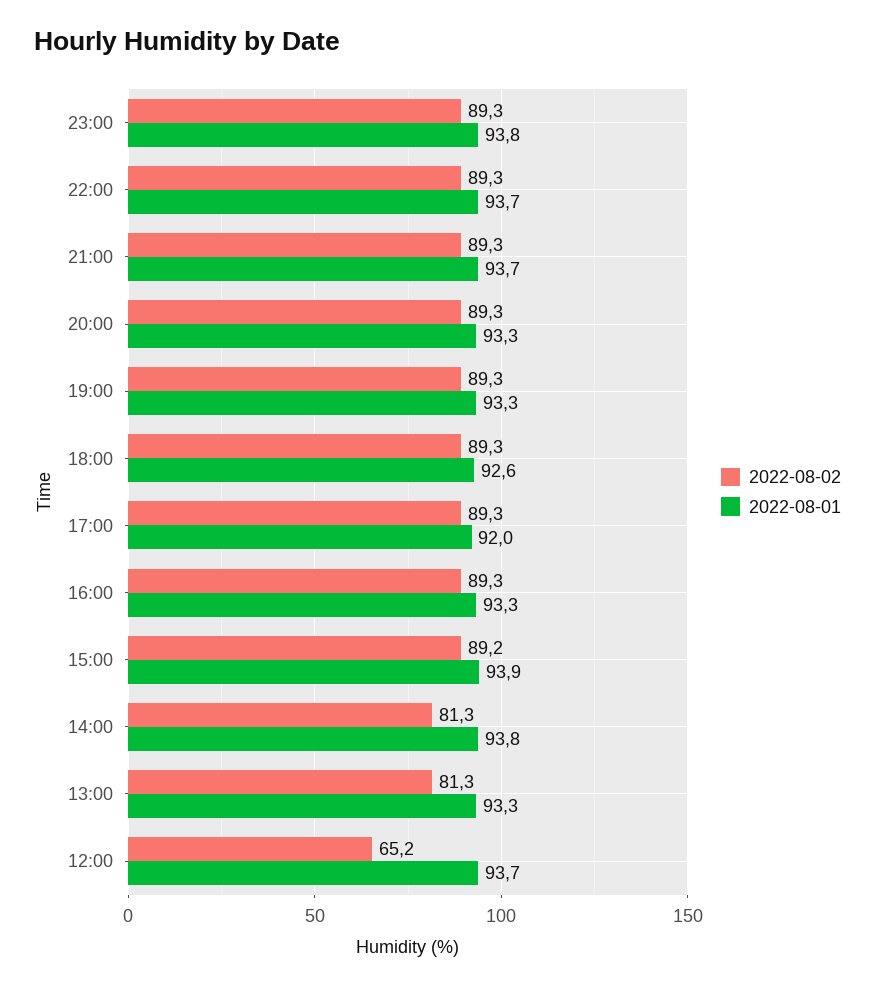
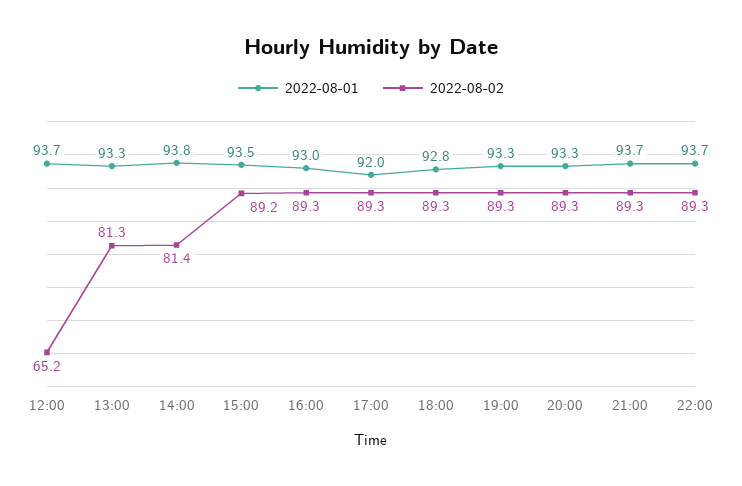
2022-08-02, 23:00: 89.3 -> none
2022-08-01, 23:00: 93.8 -> none
2022-08-01, 18:00: 92.6 -> 92.8
2022-08-01, 16:00: 93.3 -> 93
2022-08-01, 15:00: 93.9 -> 93.5
2022-08-02, 14:00: 81.3 -> 81.4

